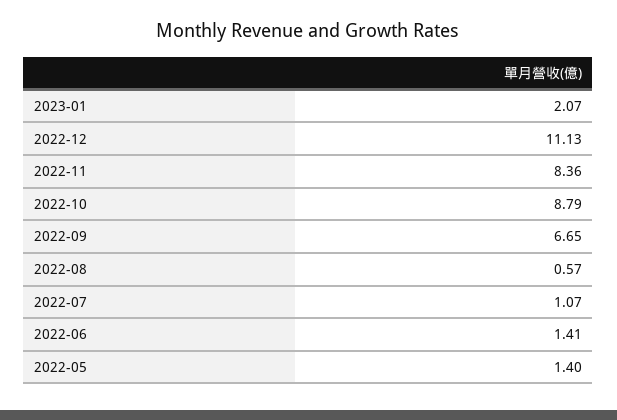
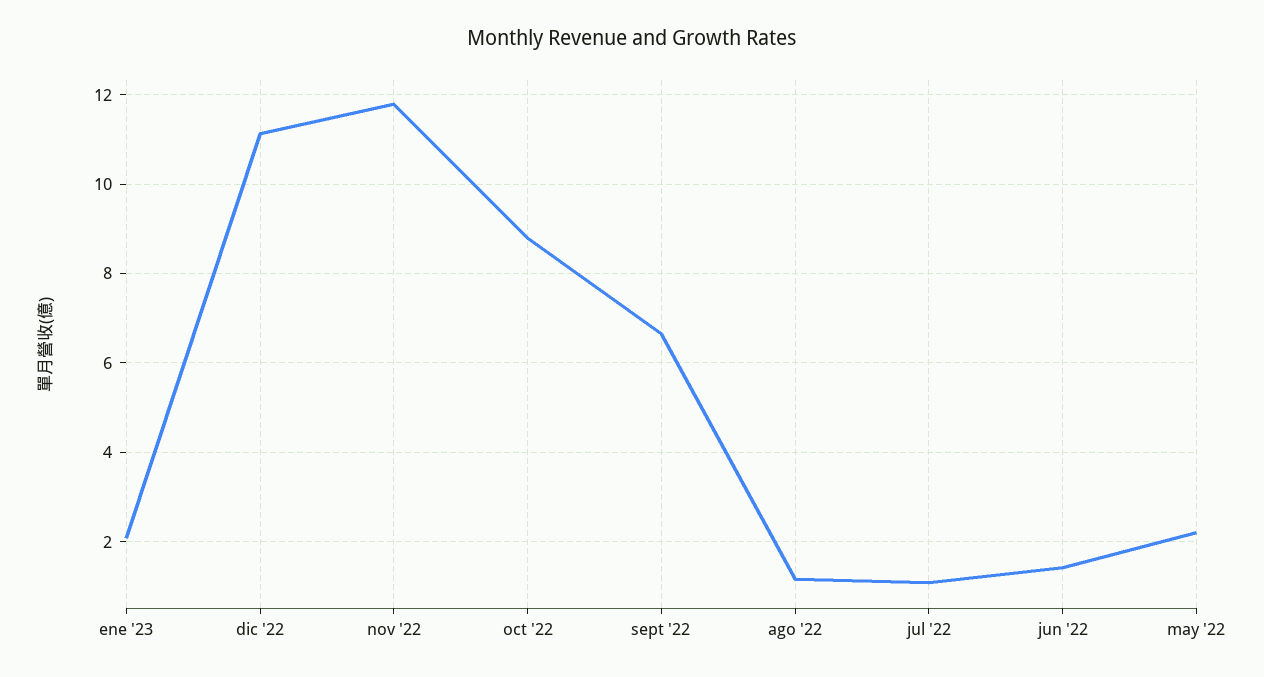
2022-11: 8.36 -> 11.8
2022-08: 0.57 -> 1.2
2022-05: 1.4 -> 2.2

